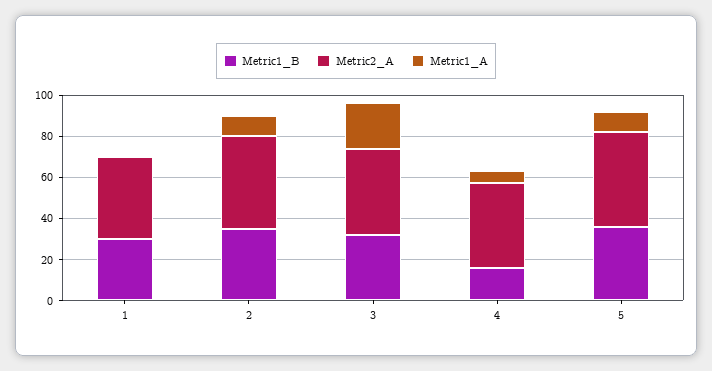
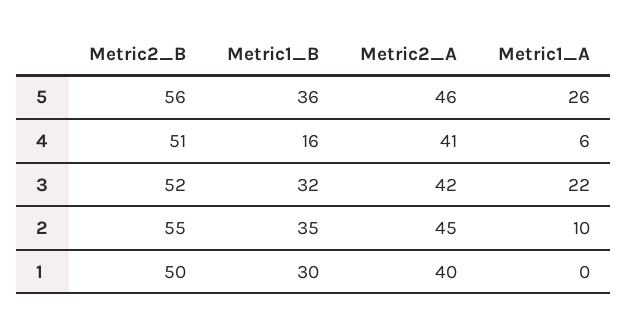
Metric1_A, 5: 10 -> 26
Metric2_B, 5: none -> 56
Metric2_B, 4: none -> 51
Metric2_B, 3: none -> 52
Metric2_B, 2: none -> 55
Metric2_B, 1: none -> 50

